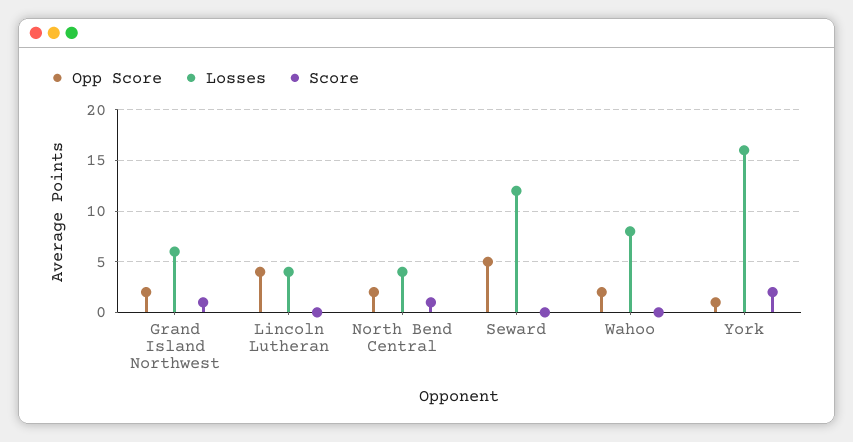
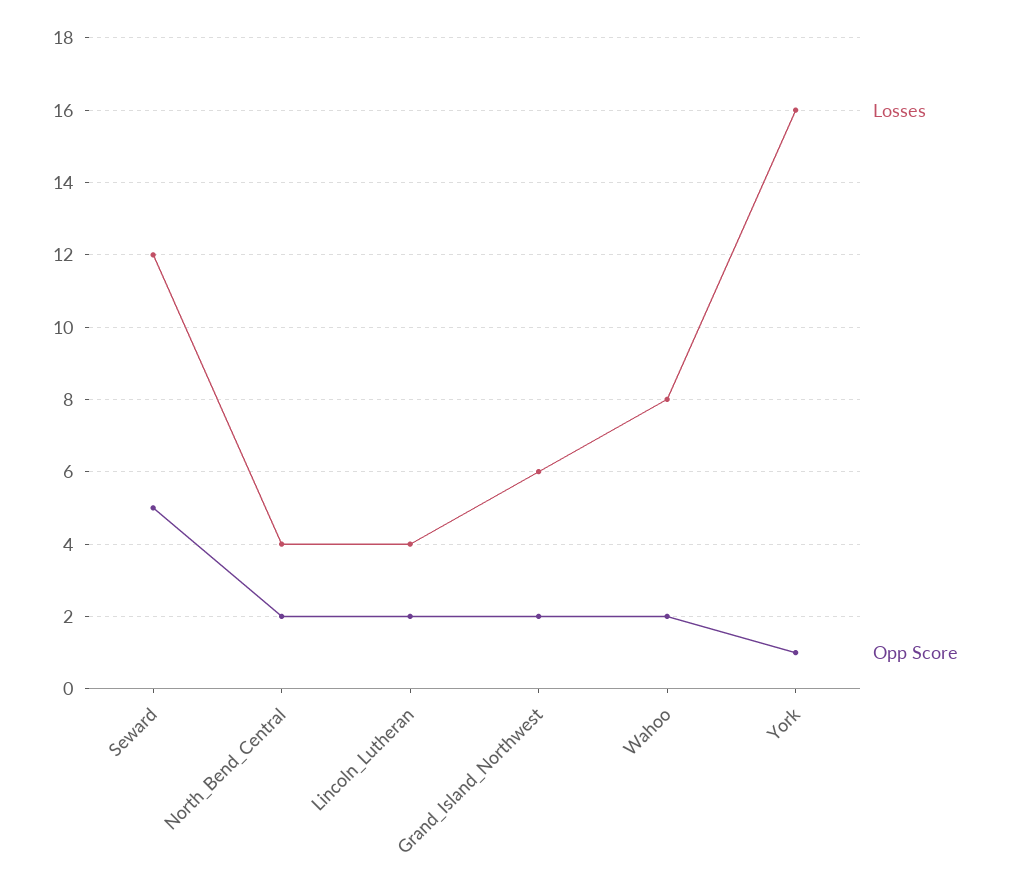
Score, Grand Island Northwest: 1 -> none
Opp Score, Lincoln Lutheran: 4 -> 2
Score, Lincoln Lutheran: 0 -> none
Score, North Bend Central: 1 -> none
Score, Seward: 0 -> none
Score, Wahoo: 0 -> none
Score, York: 2 -> none

